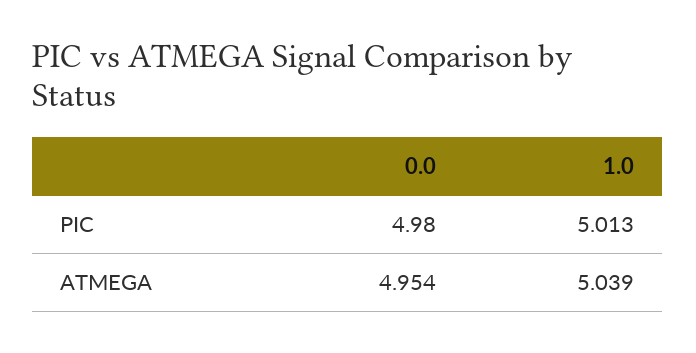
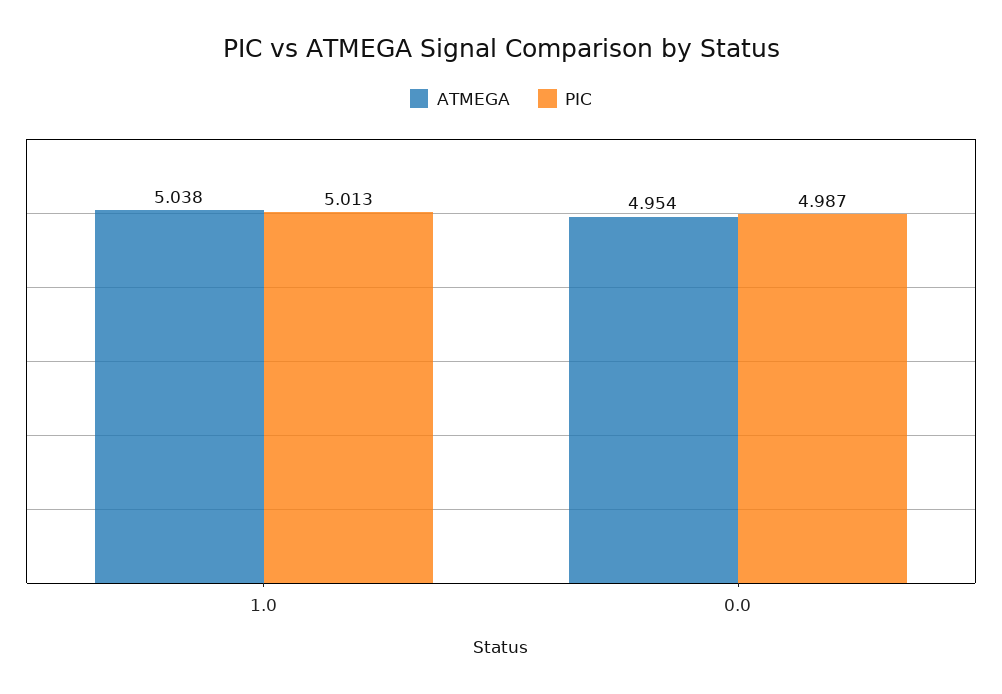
PIC, 0.0: 4.98 -> 4.987
ATMEGA, 1.0: 5.039 -> 5.038

